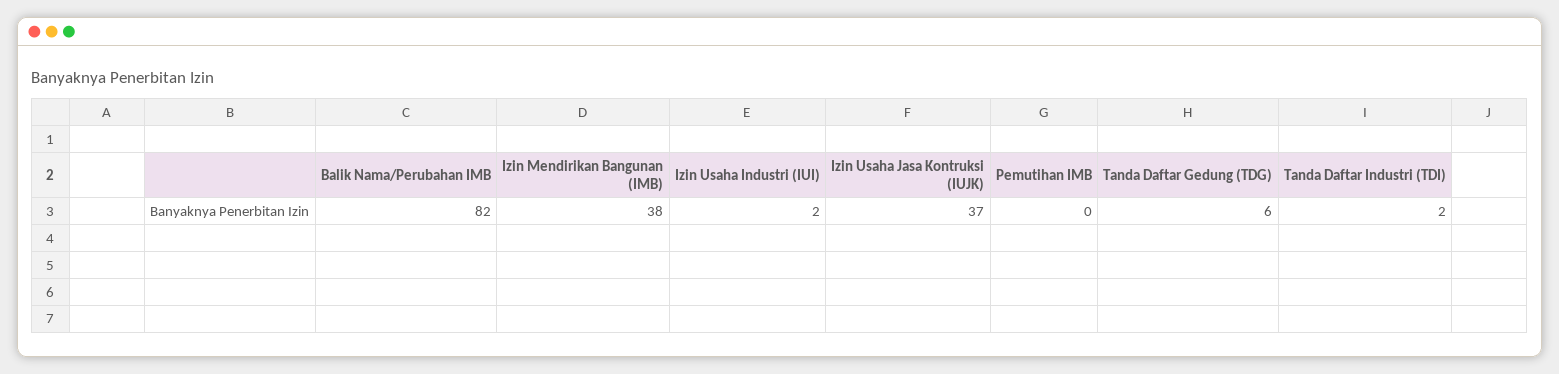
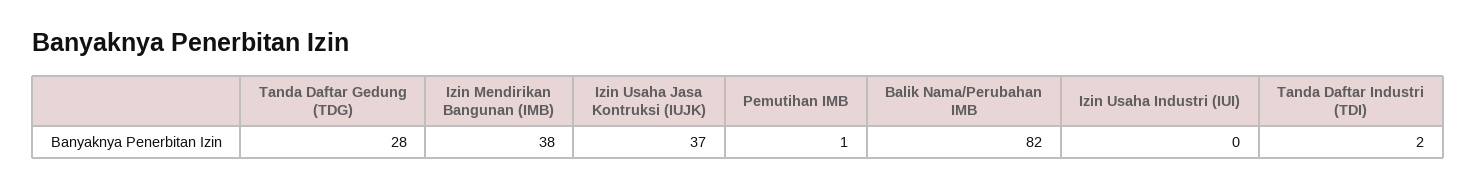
Izin Usaha Industri (IUI): 2 -> 0
Pemutihan IMB: 0 -> 1
Tanda Daftar Gedung (TDG): 6 -> 28

